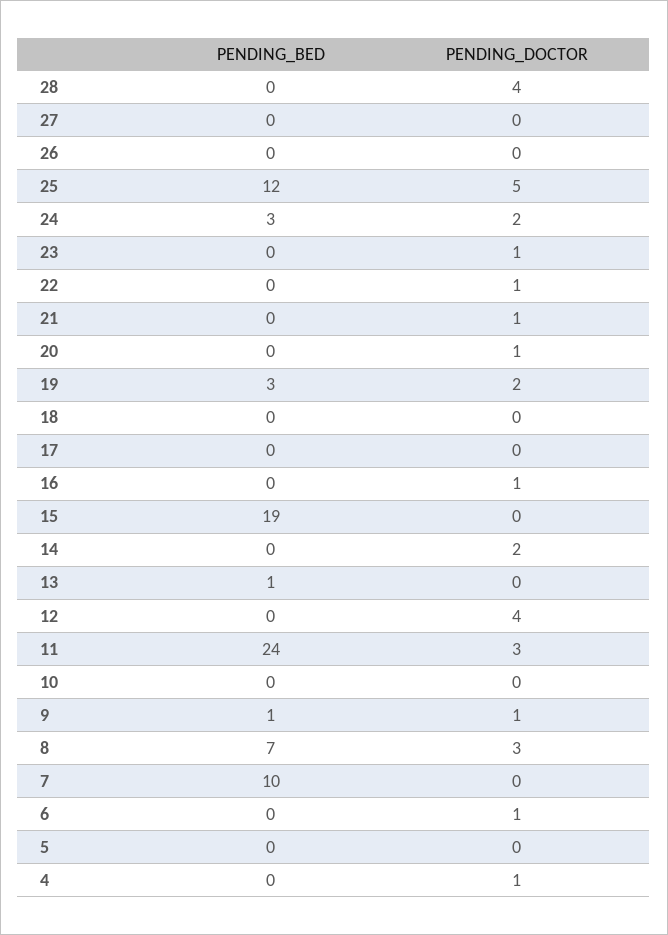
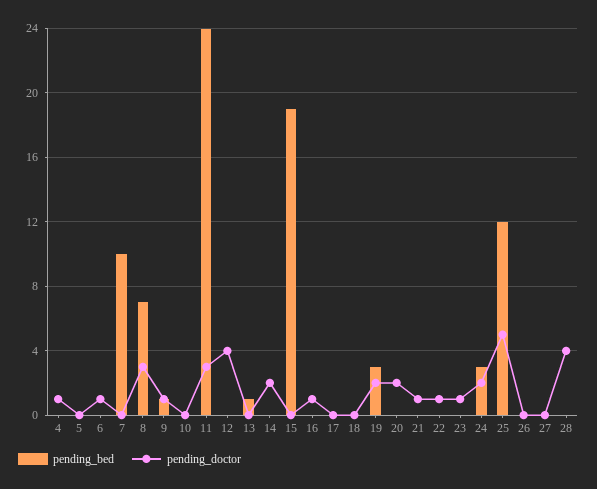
PENDING_DOCTOR, 20: 1 -> 2

